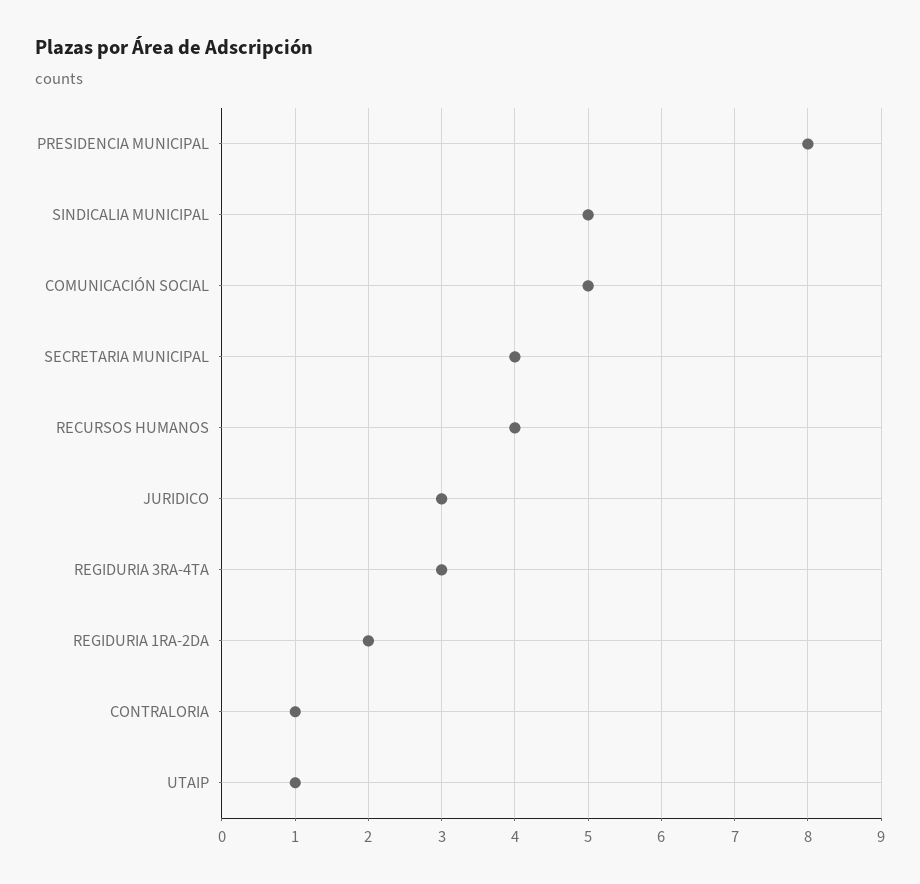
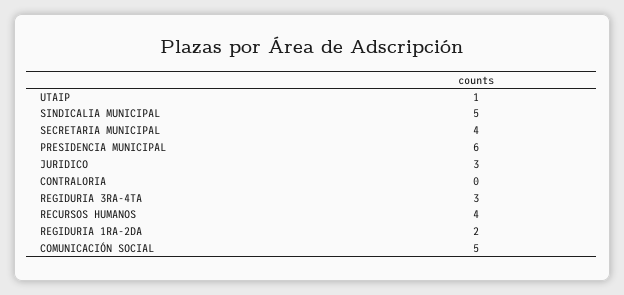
PRESIDENCIA MUNICIPAL: 8 -> 6
CONTRALORIA: 1 -> 0

